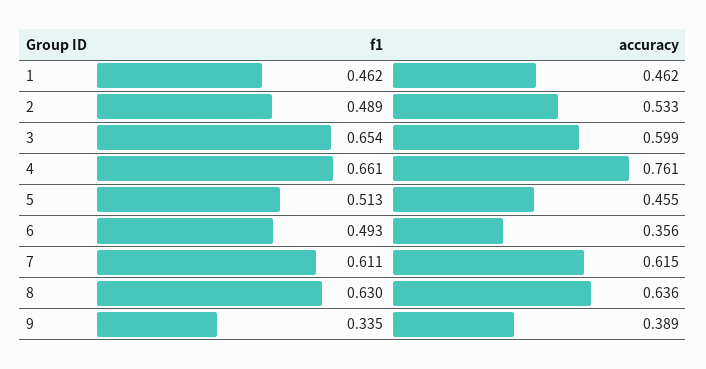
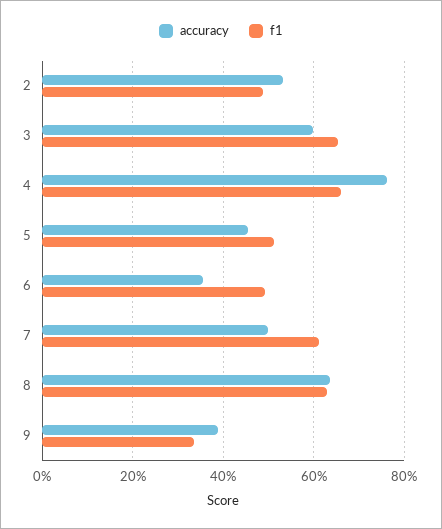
f1, 1: 0.462 -> none
accuracy, 1: 0.462 -> none
accuracy, 7: 0.615 -> 0.5

